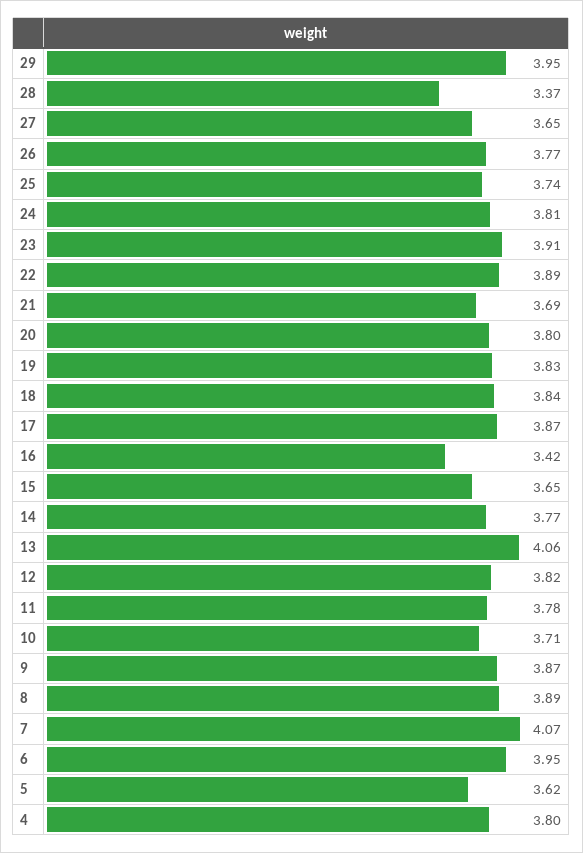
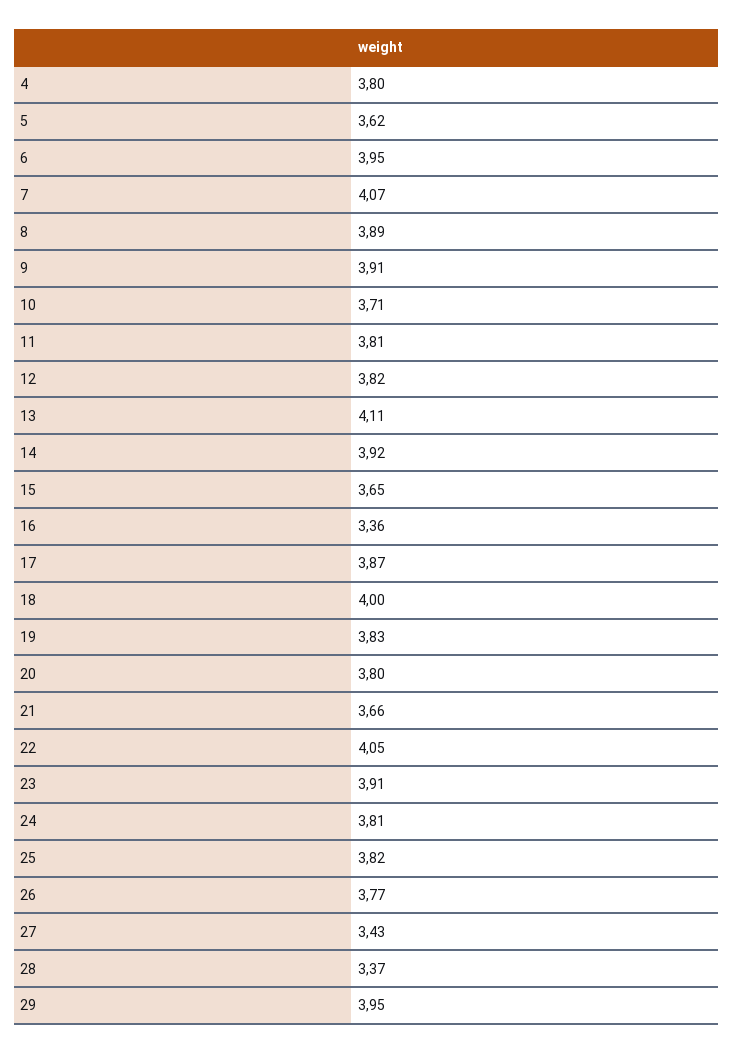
27: 3.65 -> 3.43
25: 3.74 -> 3.82
22: 3.89 -> 4.05
21: 3.69 -> 3.66
18: 3.84 -> 4
16: 3.42 -> 3.36
14: 3.77 -> 3.92
13: 4.06 -> 4.11
11: 3.78 -> 3.81
9: 3.87 -> 3.91

